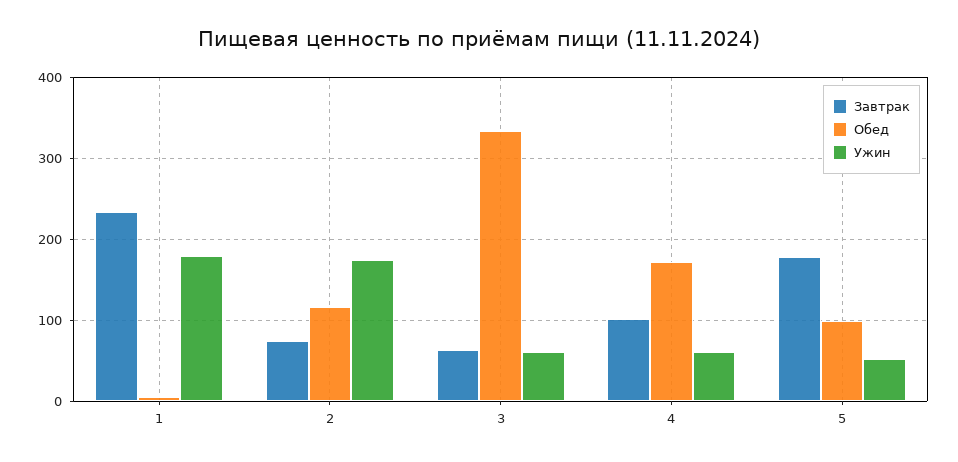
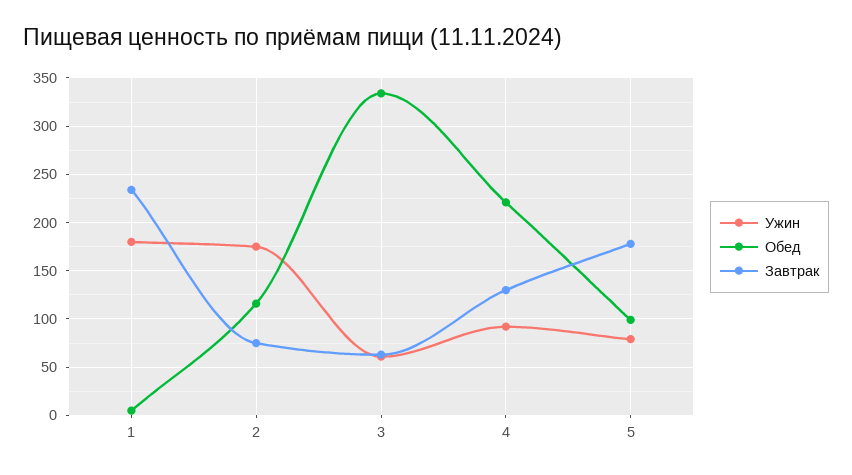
Завтрак, 4: 100 -> 130
Обед, 4: 170 -> 220
Ужин, 4: 60 -> 90
Ужин, 5: 50 -> 80

